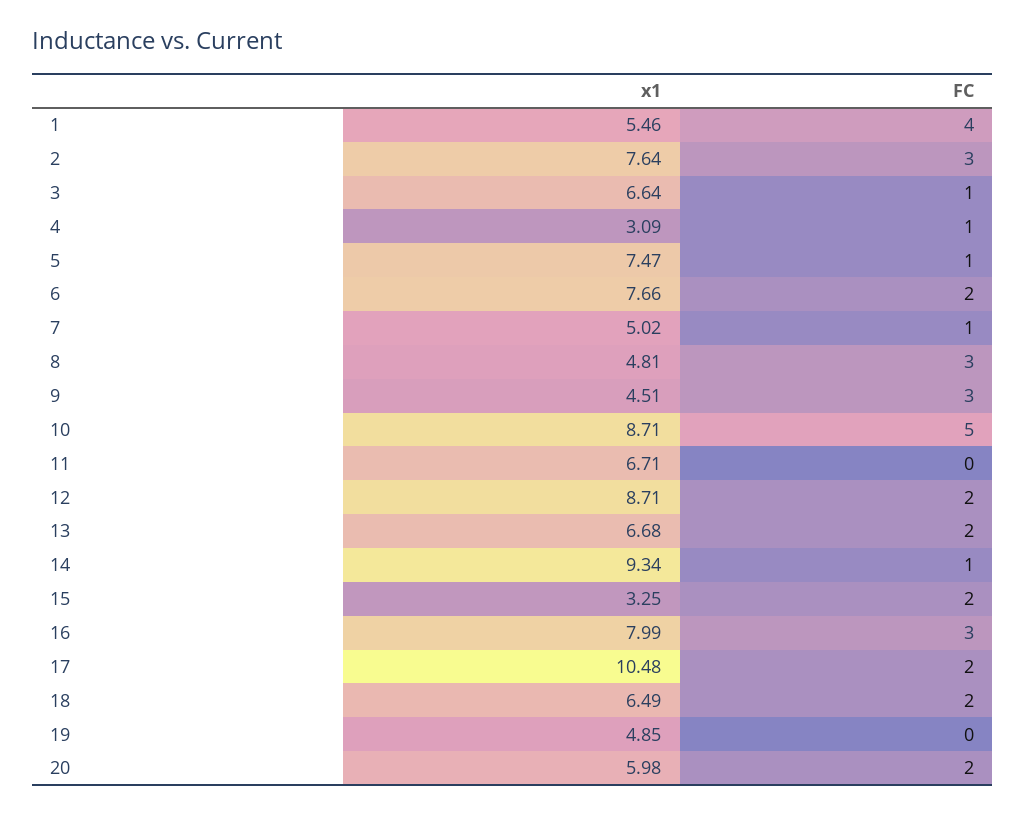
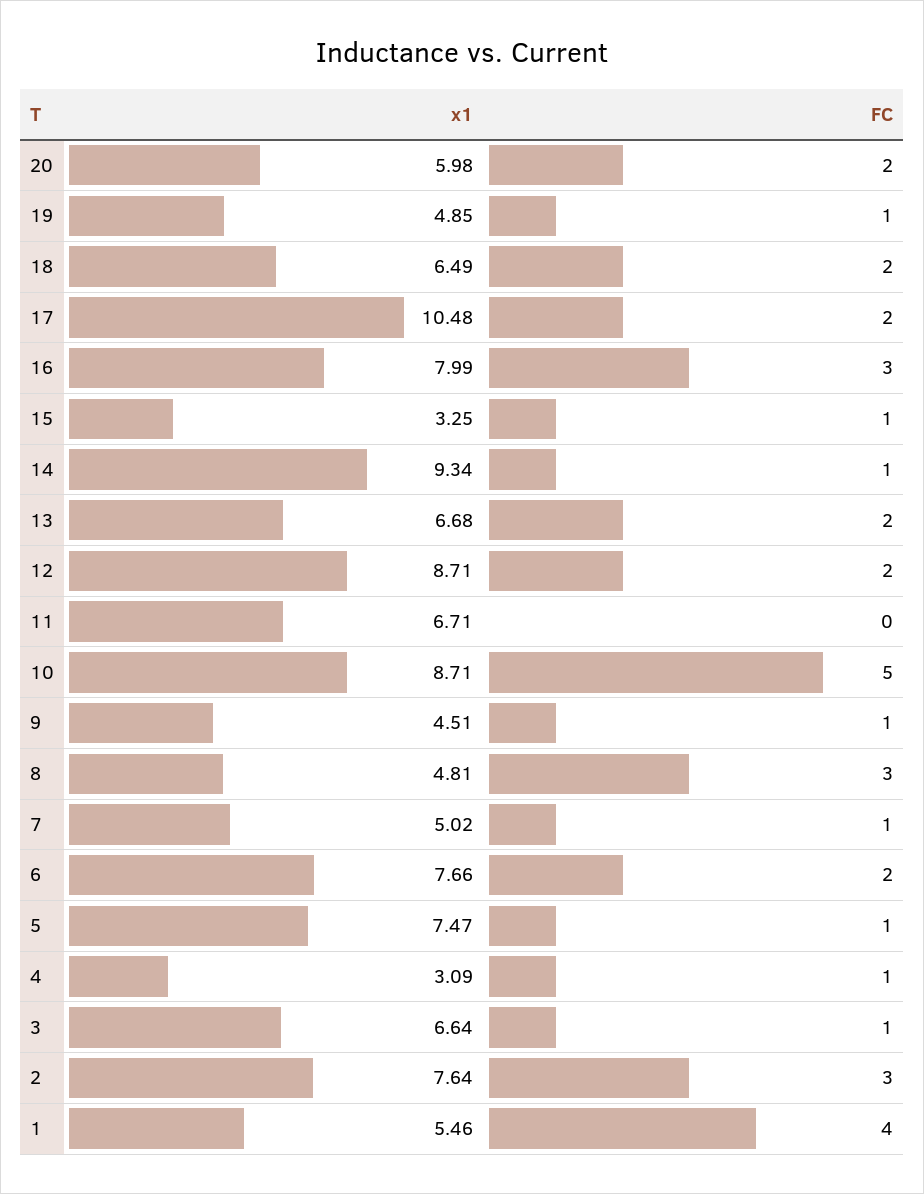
FC, 9: 3 -> 1
FC, 15: 2 -> 1
FC, 19: 0 -> 1

